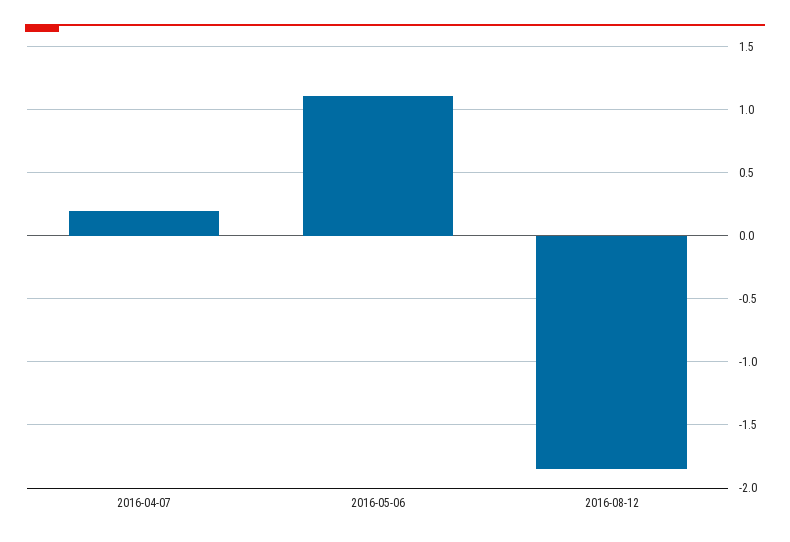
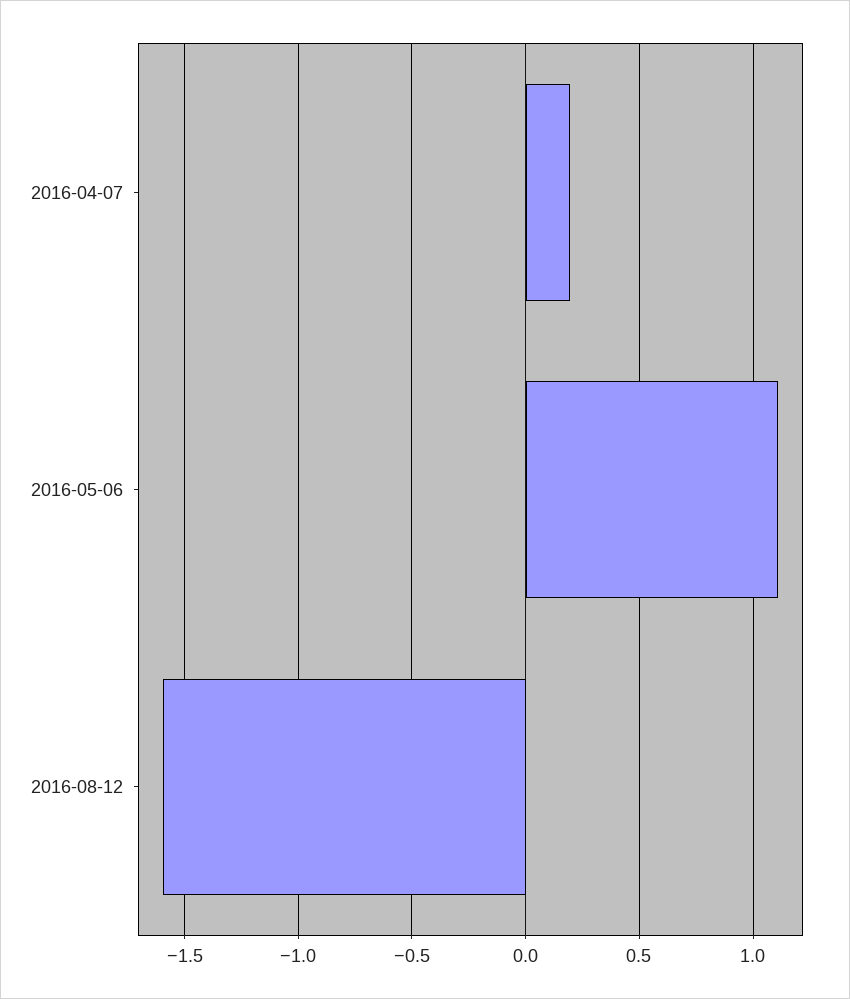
2016-08-12: -1.85 -> -1.6

